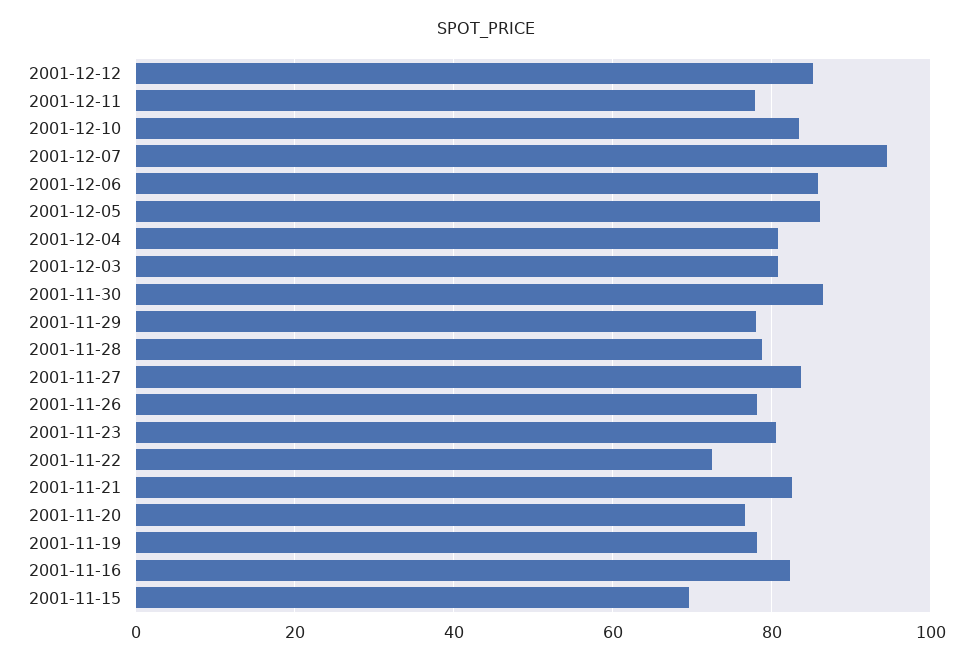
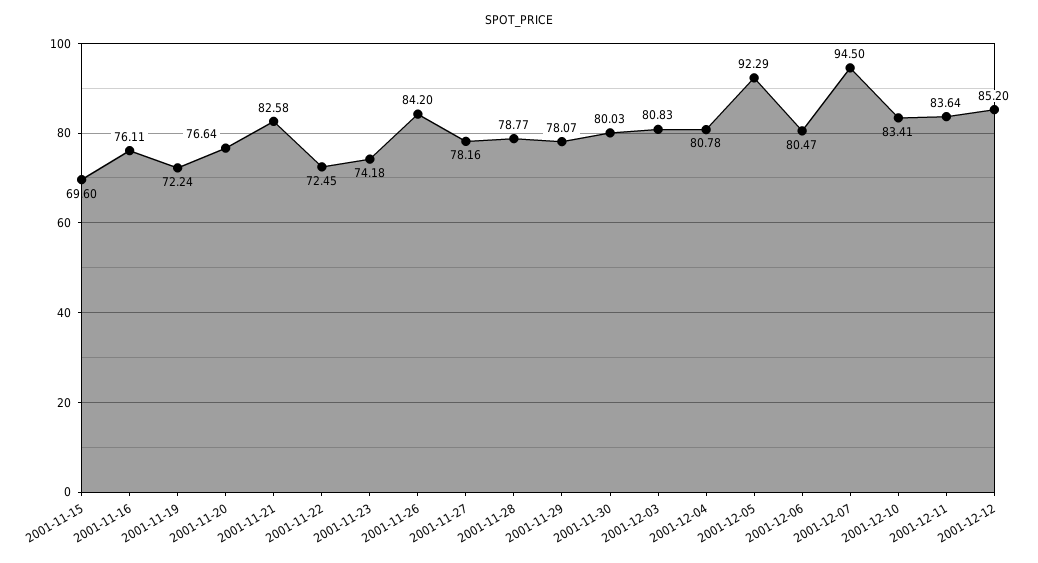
2001-12-11: 78 -> 83.64
2001-12-06: 86 -> 80.47
2001-12-05: 86 -> 92.29
2001-11-30: 86 -> 80.03
2001-11-27: 84 -> 78.16
2001-11-26: 78 -> 84.2
2001-11-23: 80 -> 74.18
2001-11-19: 78 -> 72.24
2001-11-16: 82 -> 76.11

